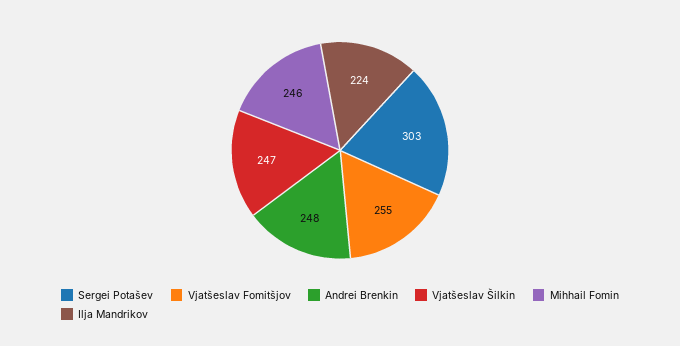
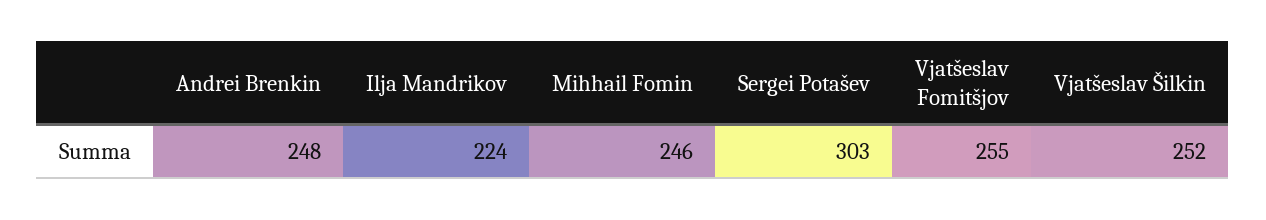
Vjatšeslav Šilkin: 247 -> 252

